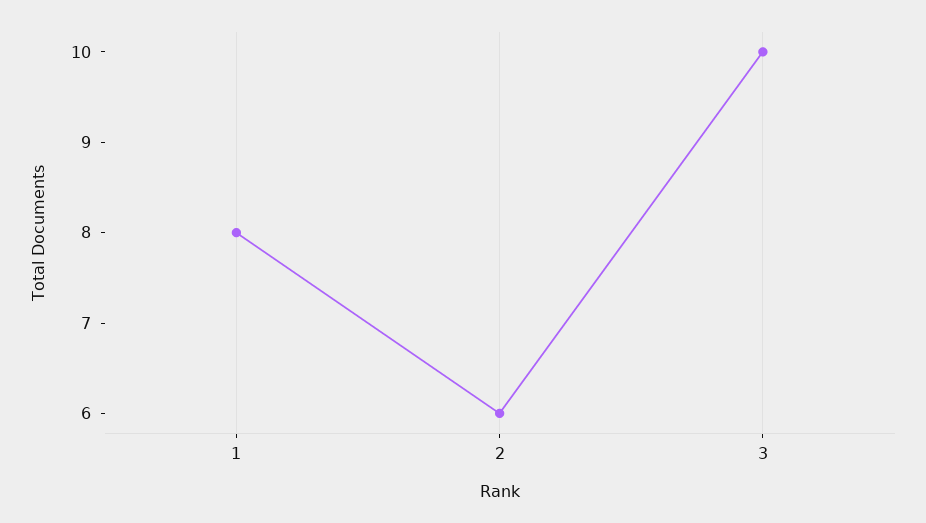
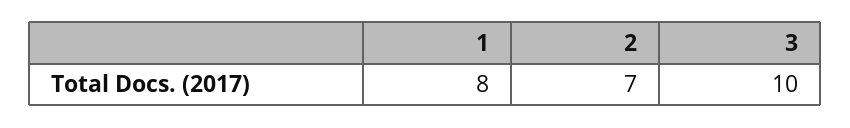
2: 6 -> 7

